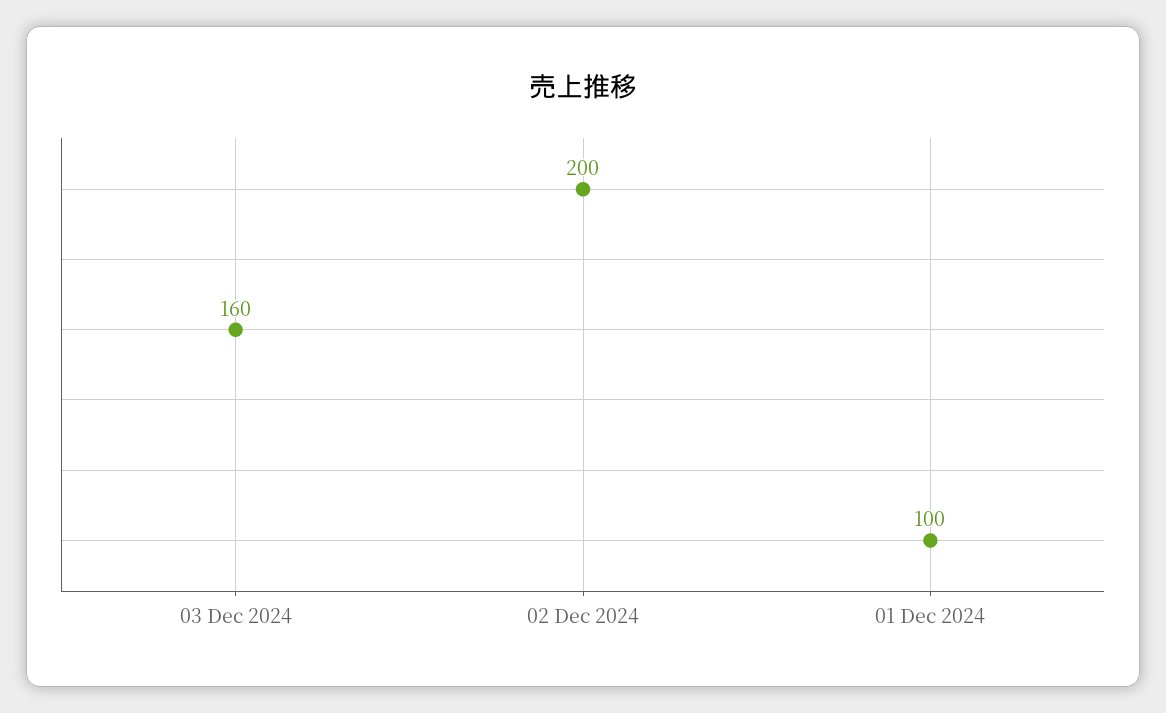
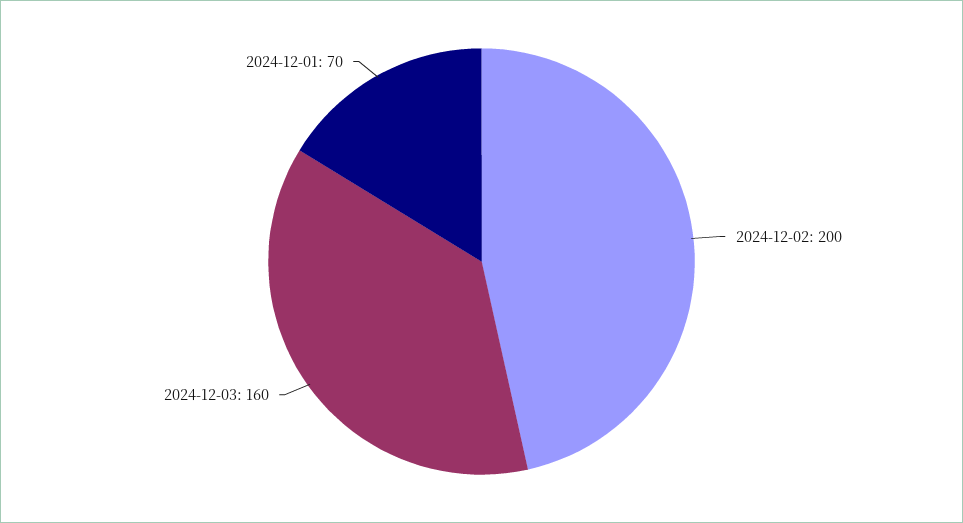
01 Dec 2024: 100 -> 70

